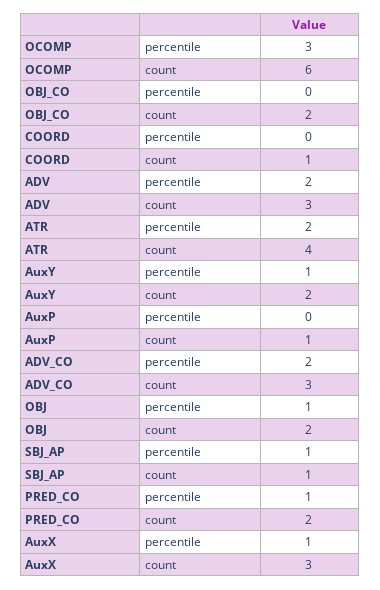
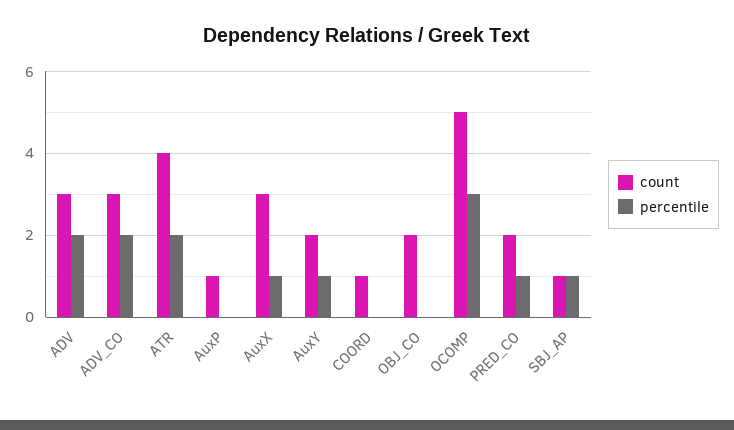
count, OCOMP: 6 -> 5
percentile, OBJ: 1 -> none
count, OBJ: 2 -> none

